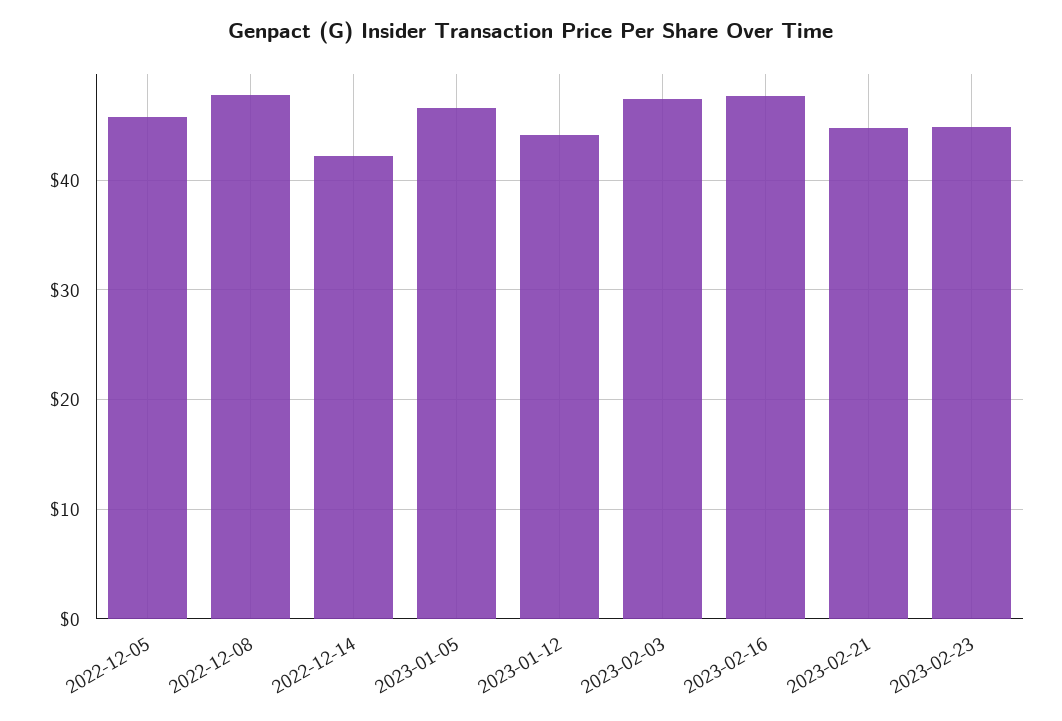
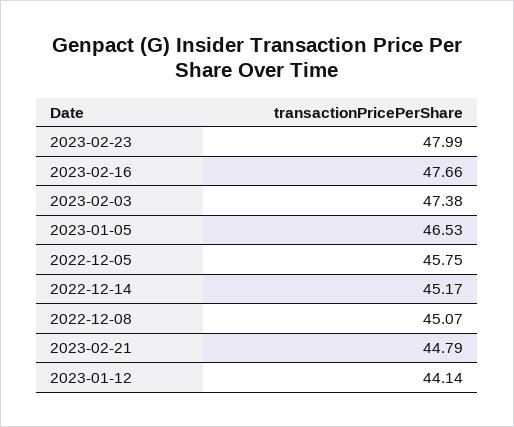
2022-12-08: 48 -> 45.07
2022-12-14: 42 -> 45.17
2023-02-23: 45 -> 47.99

